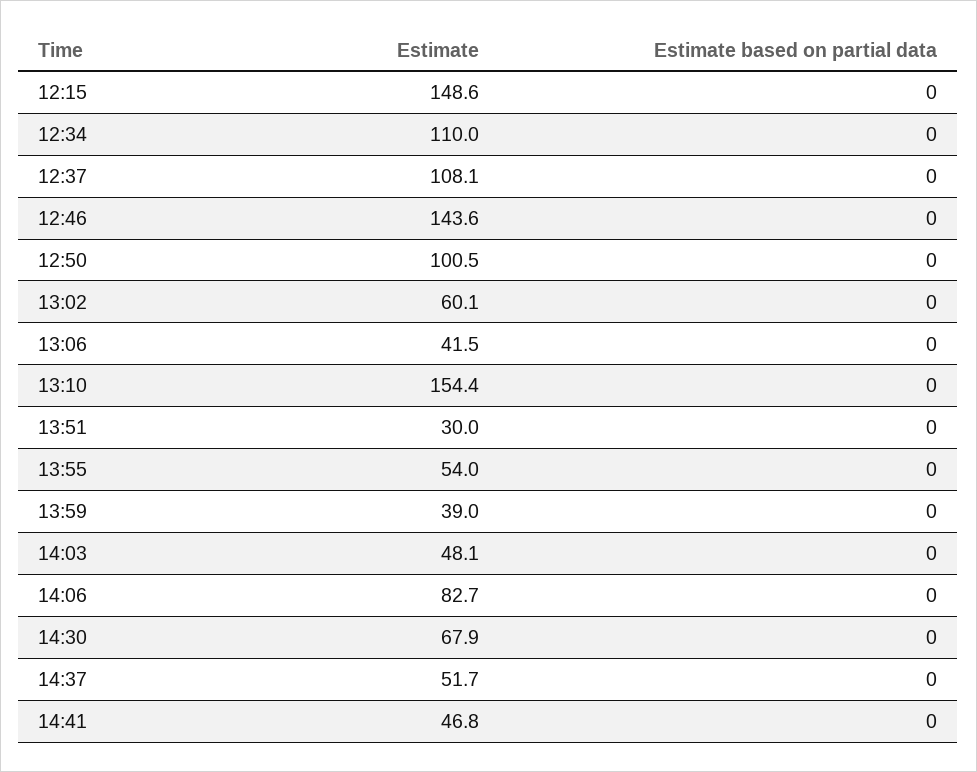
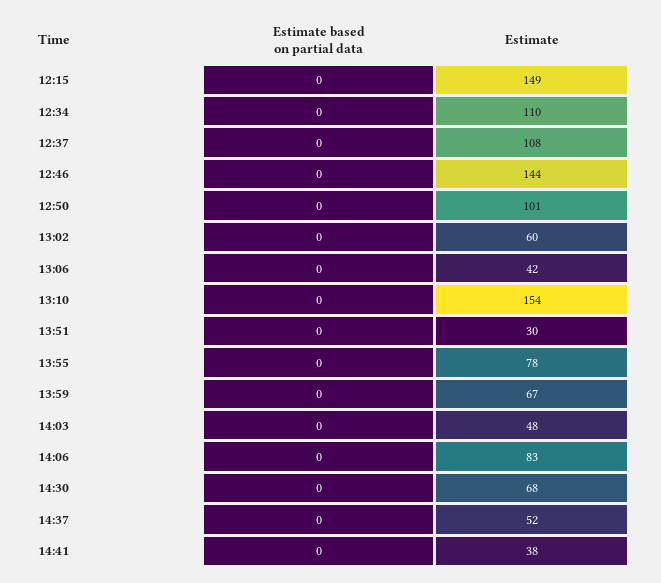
Estimate, 13:55: 54 -> 78
Estimate, 13:59: 39 -> 67
Estimate, 14:41: 46.8 -> 38

